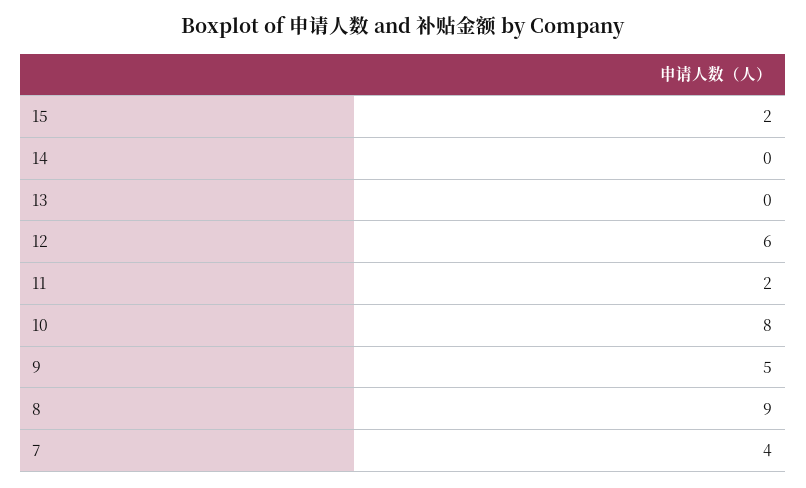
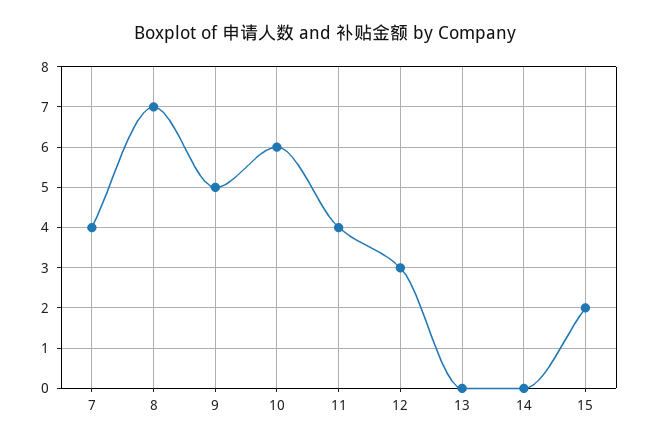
12: 6 -> 3
11: 2 -> 4
10: 8 -> 6
8: 9 -> 7

